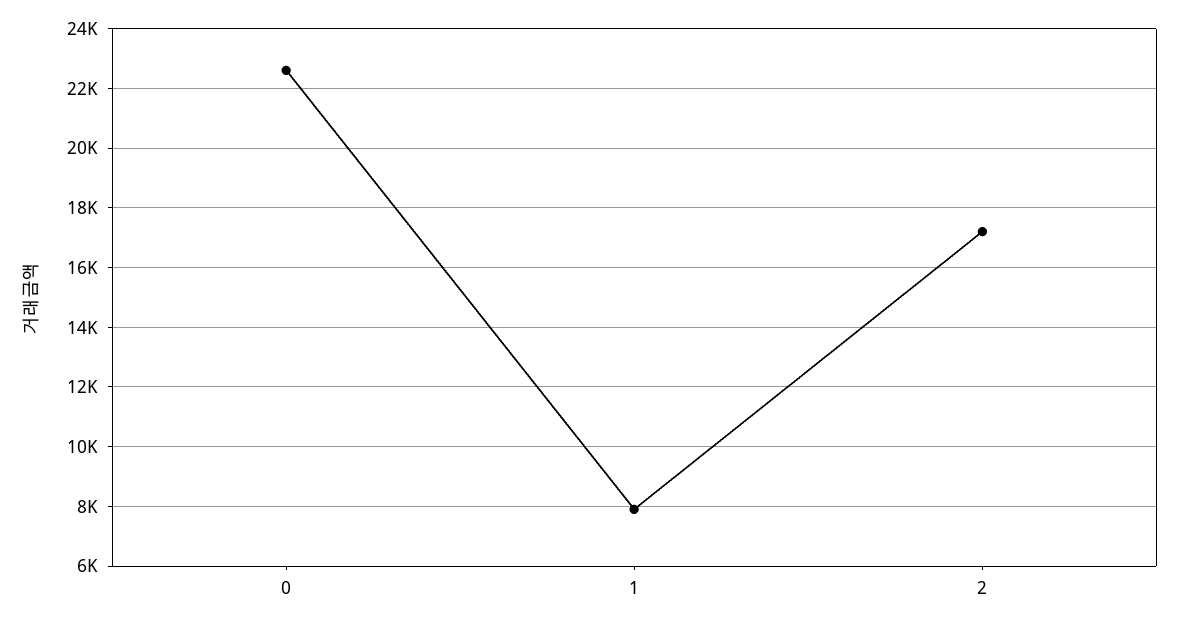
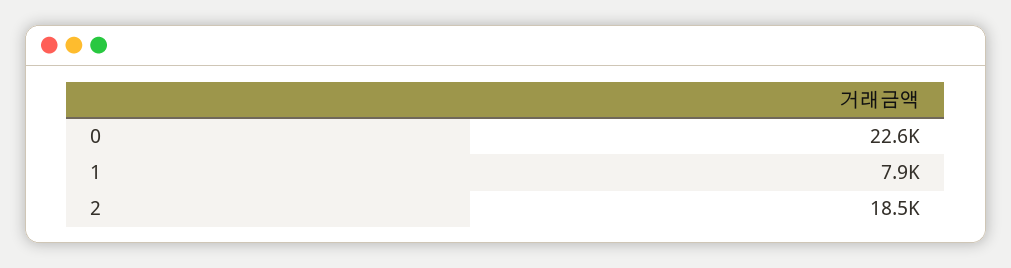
2: 17250 -> 18500

